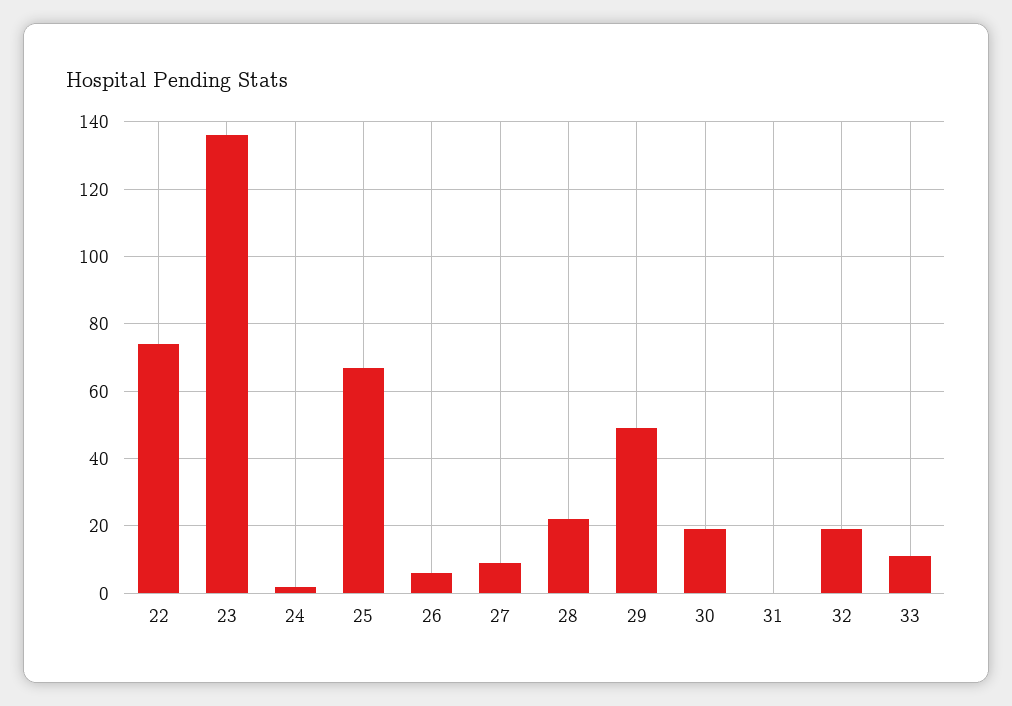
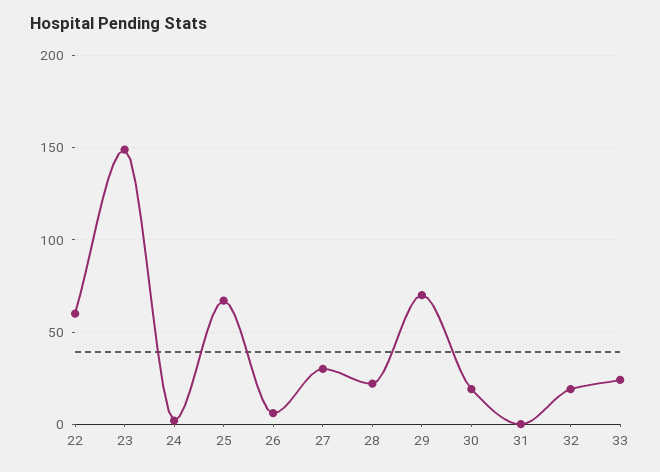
22: 75 -> 60
23: 135 -> 150
27: 10 -> 30
29: 50 -> 70
33: 10 -> 25

